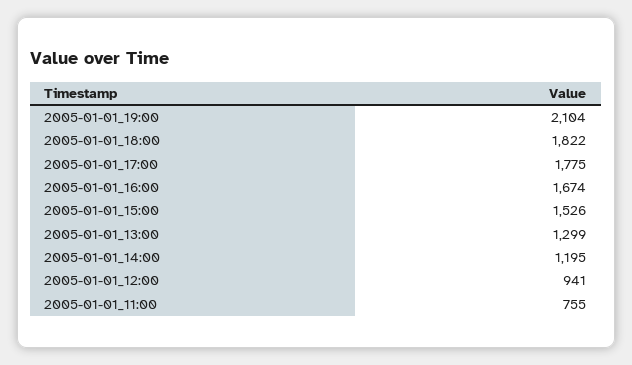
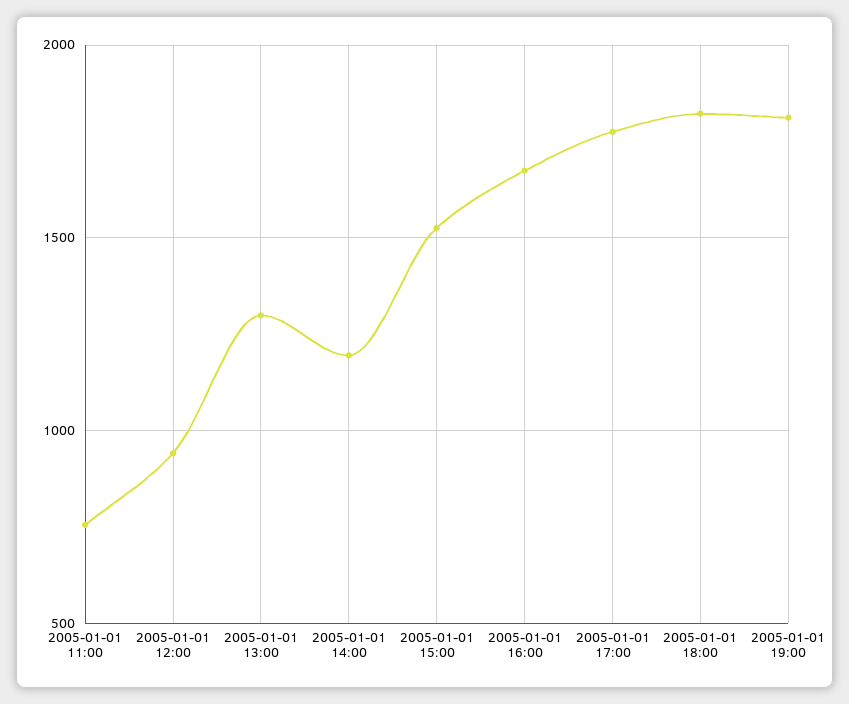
2005-01-01_19:00: 2104 -> 1800

